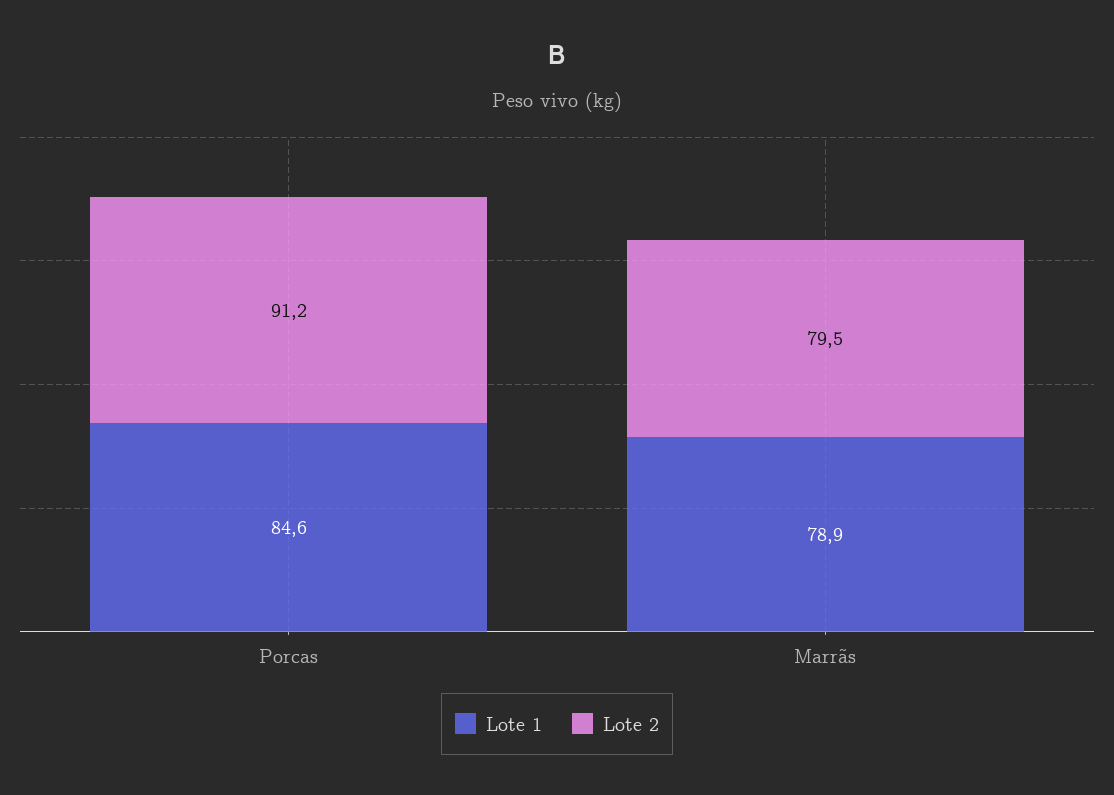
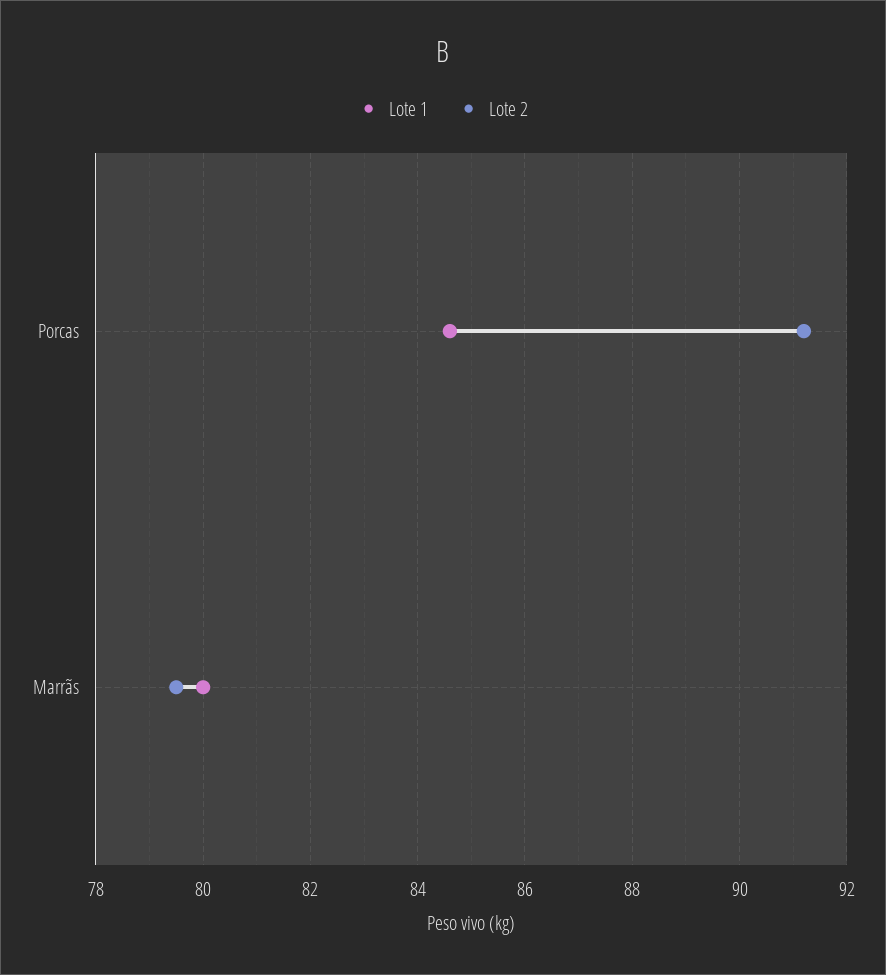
Lote 1, Marrãs: 78.9 -> 80

